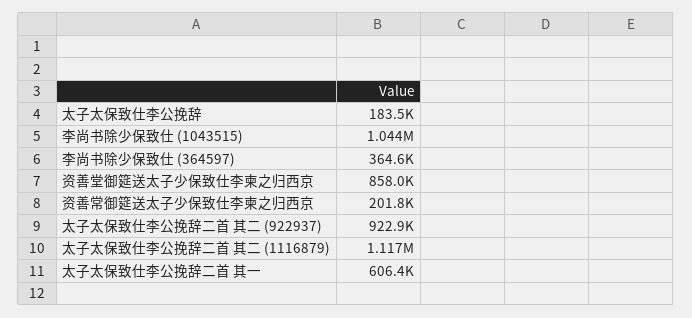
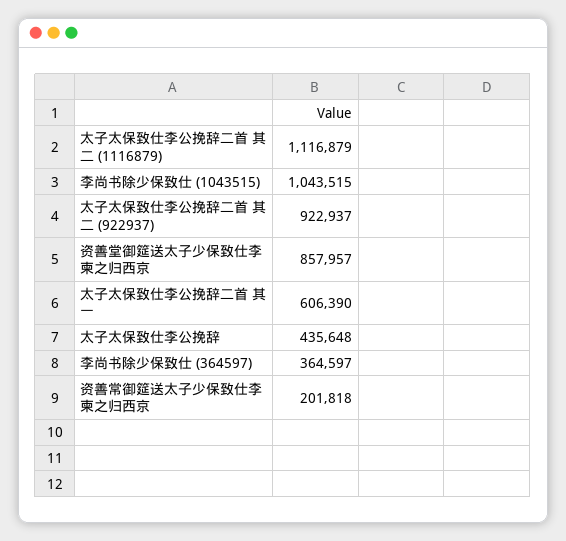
太子太保致仕李公挽辞: 183500 -> 435648

